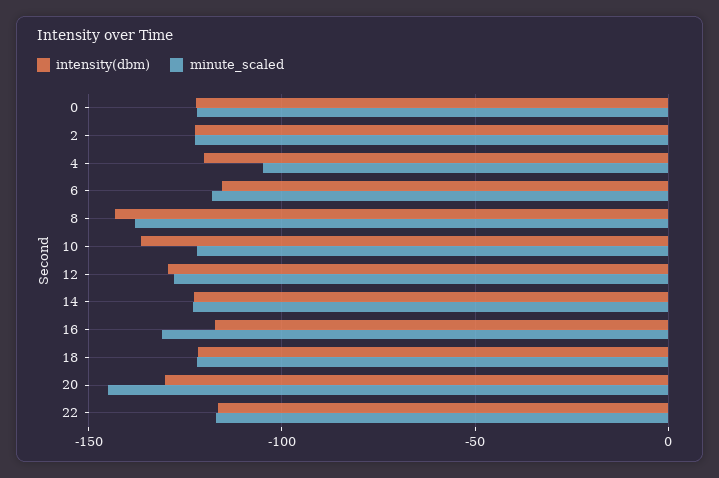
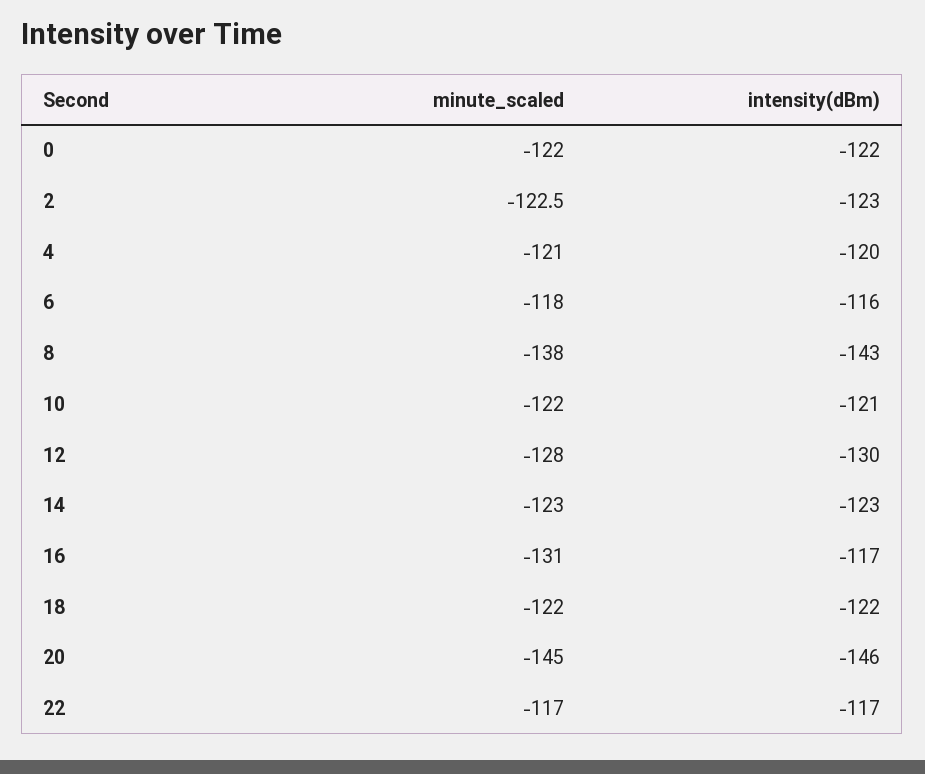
minute_scaled, 4: -105 -> -121
intensity(dbm), 10: -135 -> -121
intensity(dbm), 20: -130 -> -146

